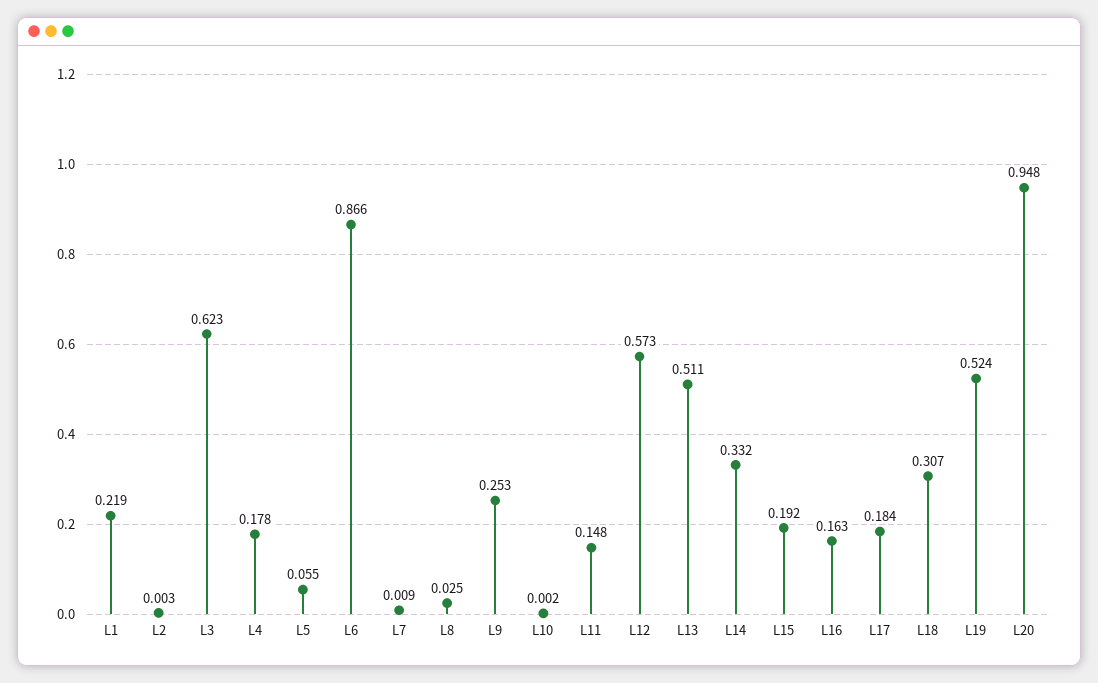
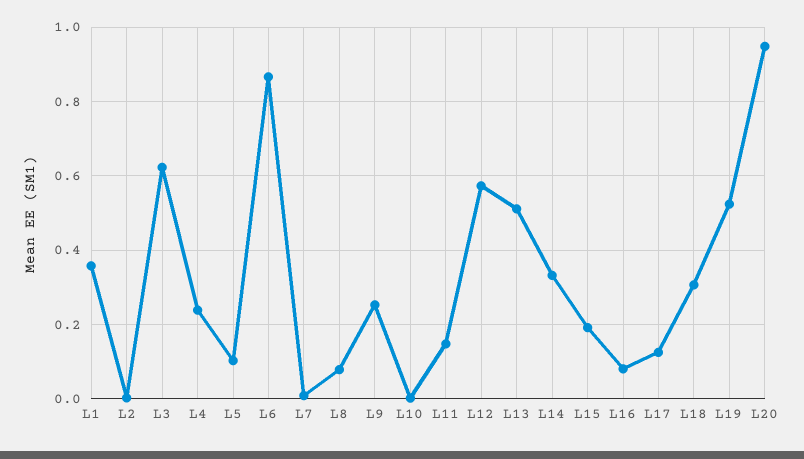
L1: 0.219 -> 0.36
L4: 0.178 -> 0.24
L5: 0.055 -> 0.1
L8: 0.025 -> 0.08
L16: 0.163 -> 0.08
L17: 0.184 -> 0.12

